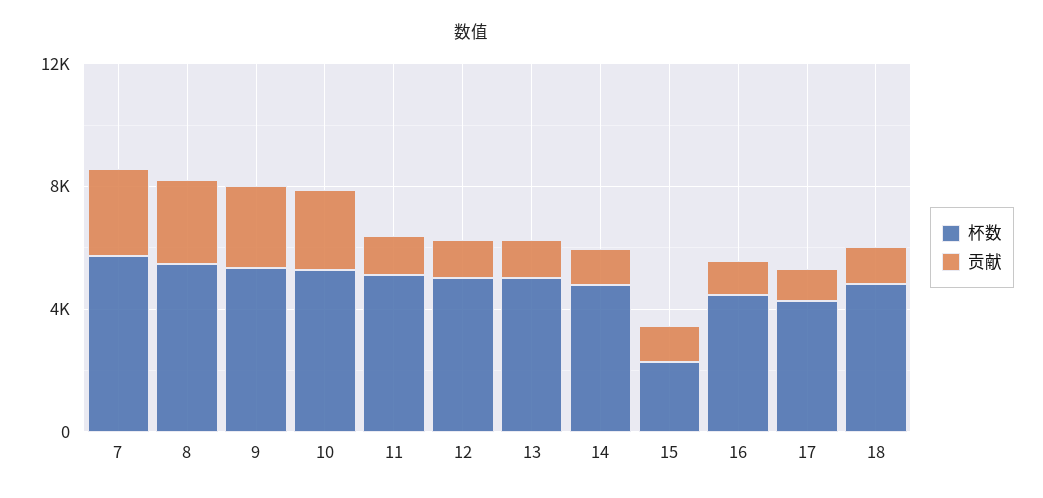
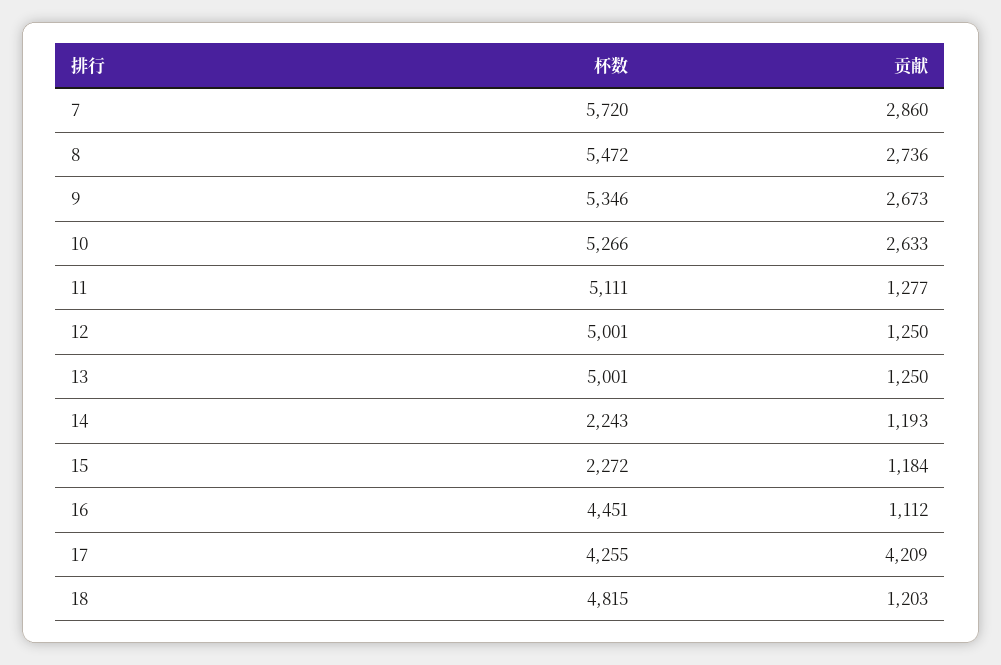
杯数, 14: 5000 -> 2243
贡献, 17: 1000 -> 4209

